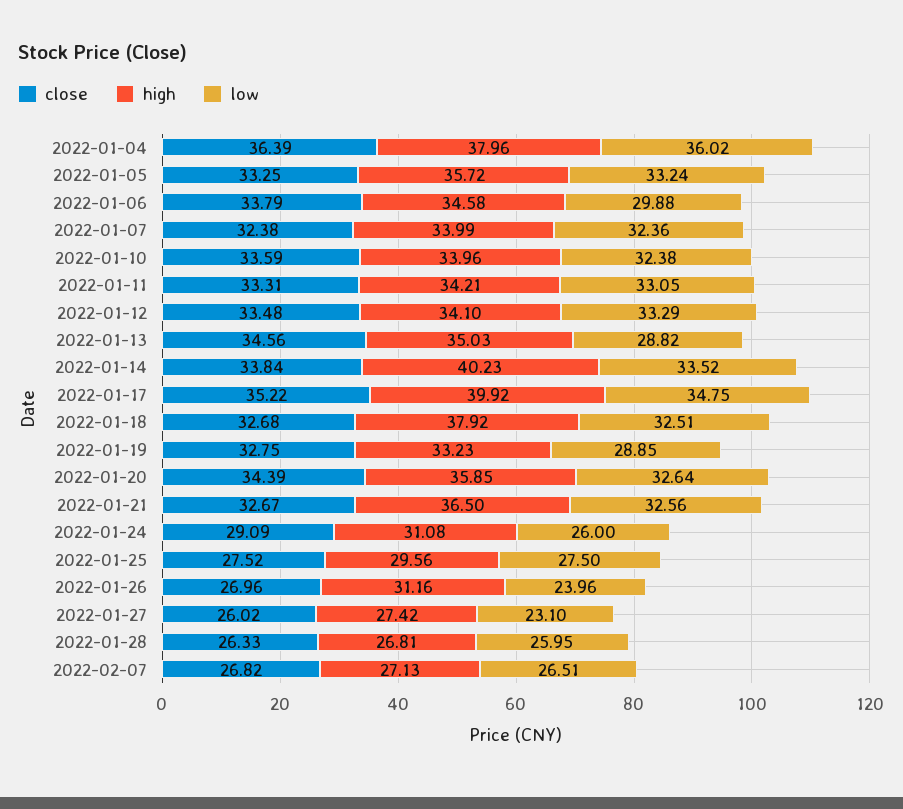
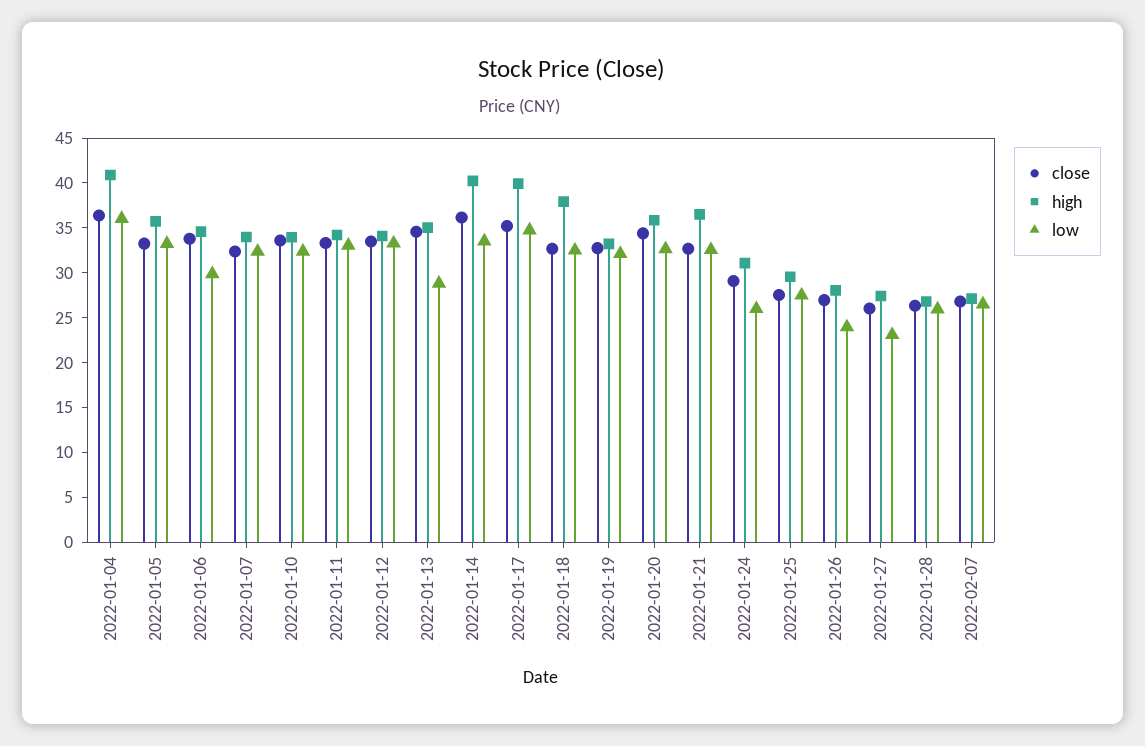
high, 2022-01-04: 37.96 -> 41
close, 2022-01-14: 33.84 -> 36
low, 2022-01-19: 28.85 -> 32
high, 2022-01-26: 31.16 -> 28

